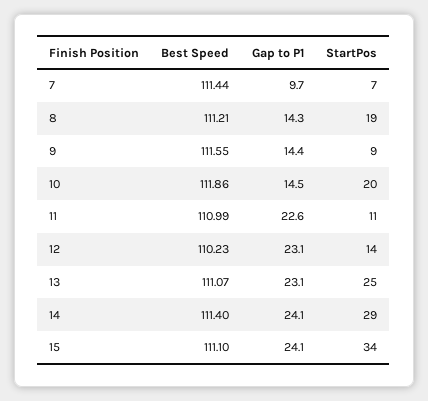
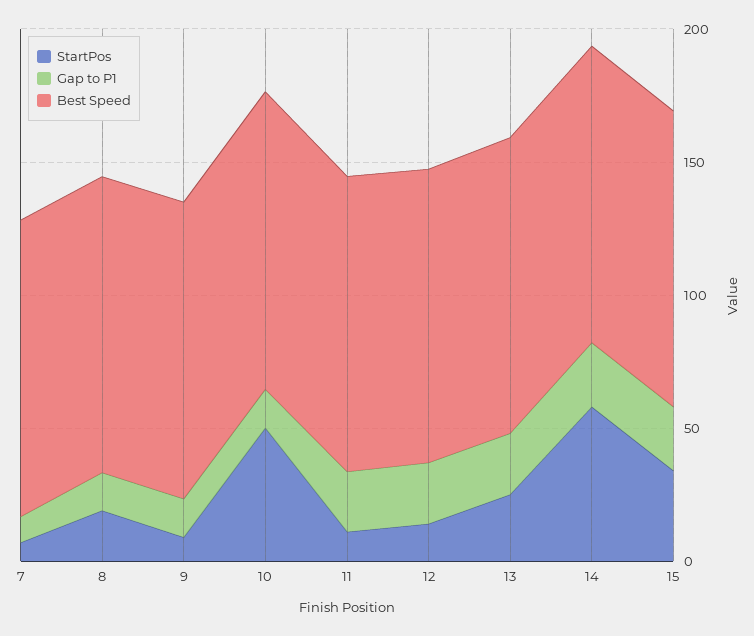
StartPos, 10: 20 -> 50
StartPos, 14: 29 -> 60

